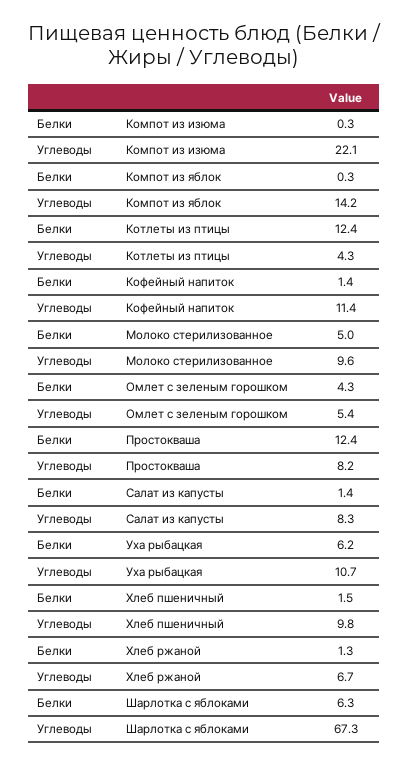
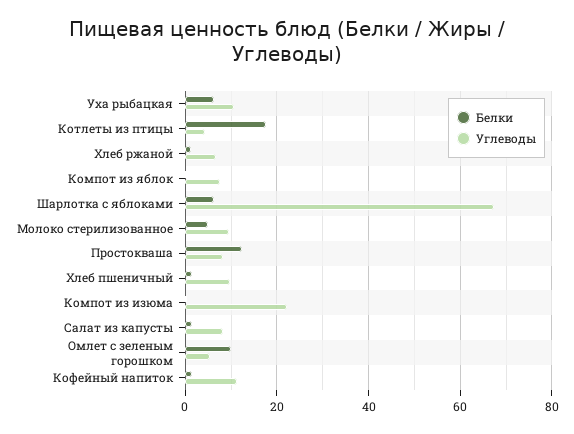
Углеводы, Компот из яблок: 14.2 -> 8
Белки, Котлеты из птицы: 12.4 -> 18
Белки, Омлет с зеленым горошком: 4.3 -> 10

